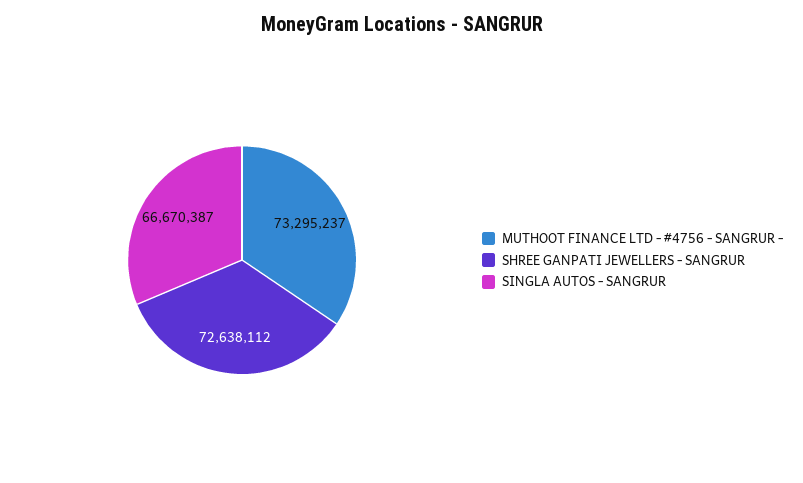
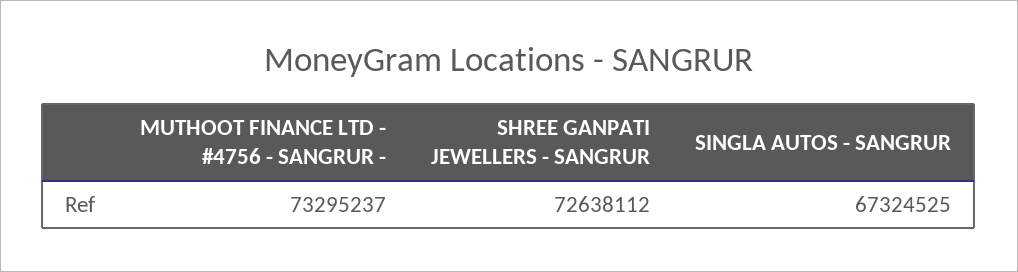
SINGLA AUTOS - SANGRUR: 66670387 -> 67324525

